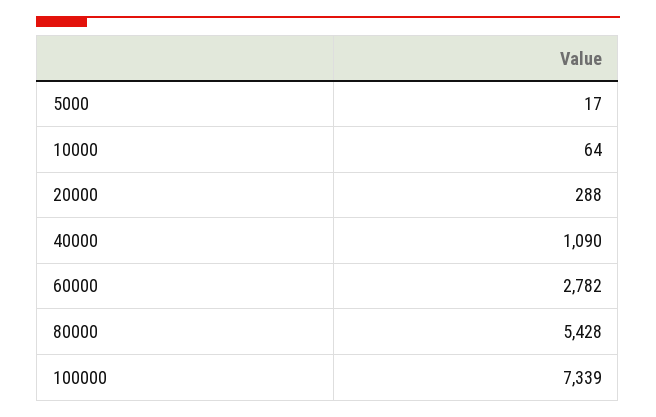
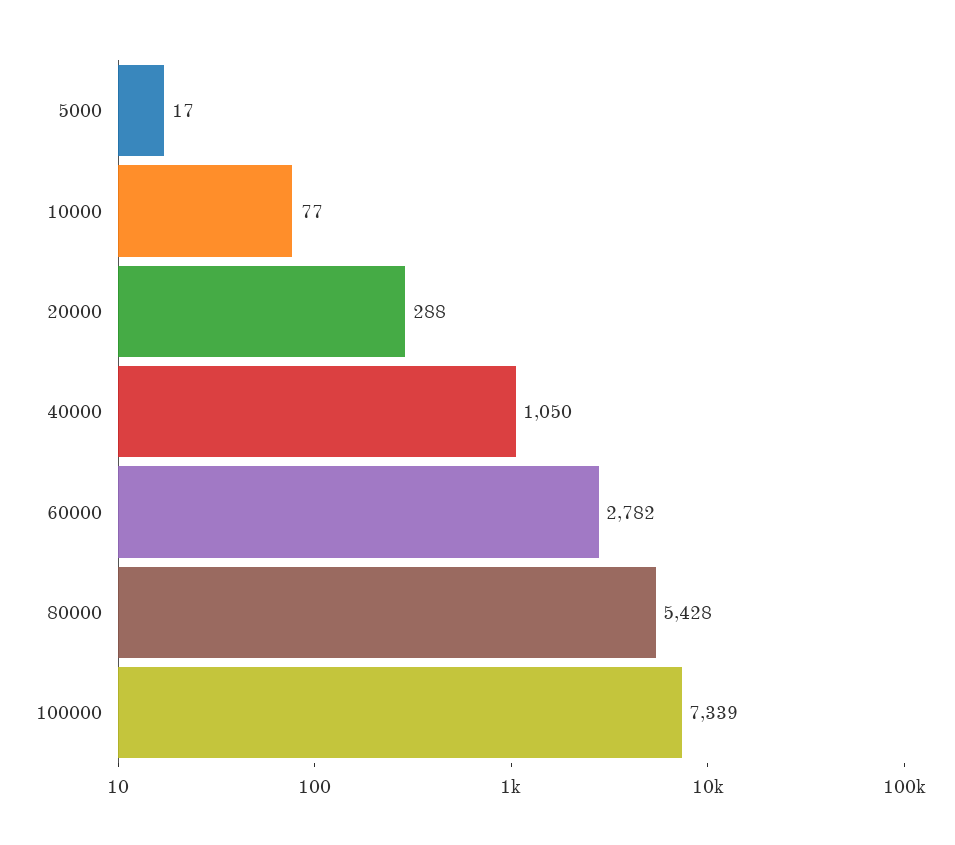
10000: 64 -> 77
40000: 1090 -> 1050

